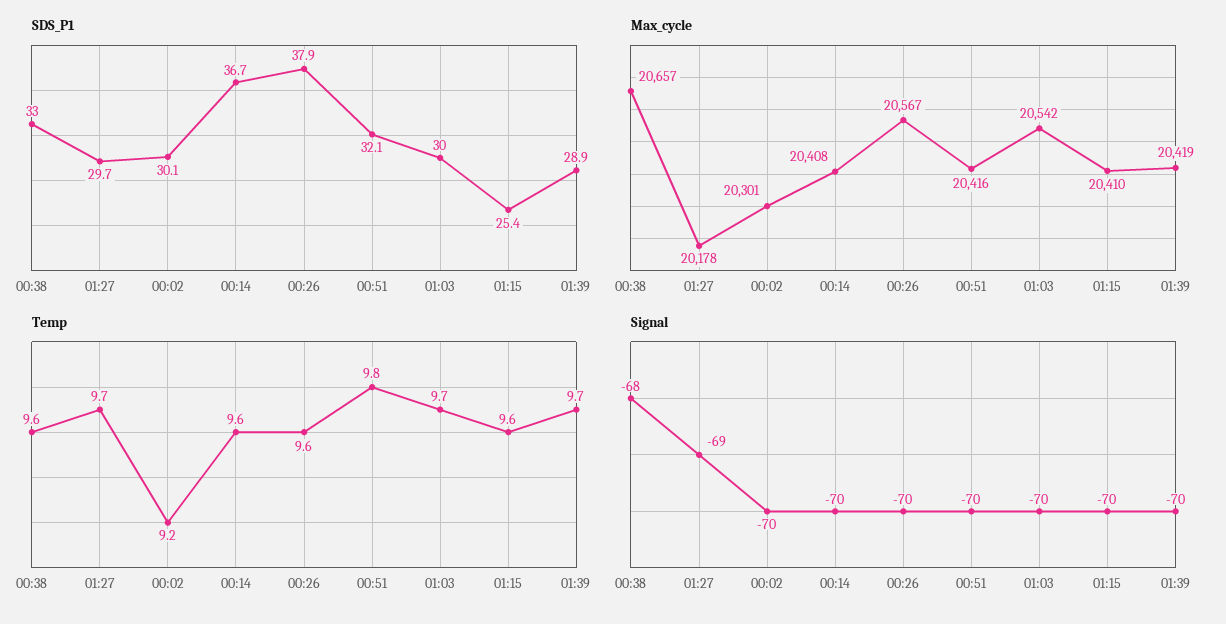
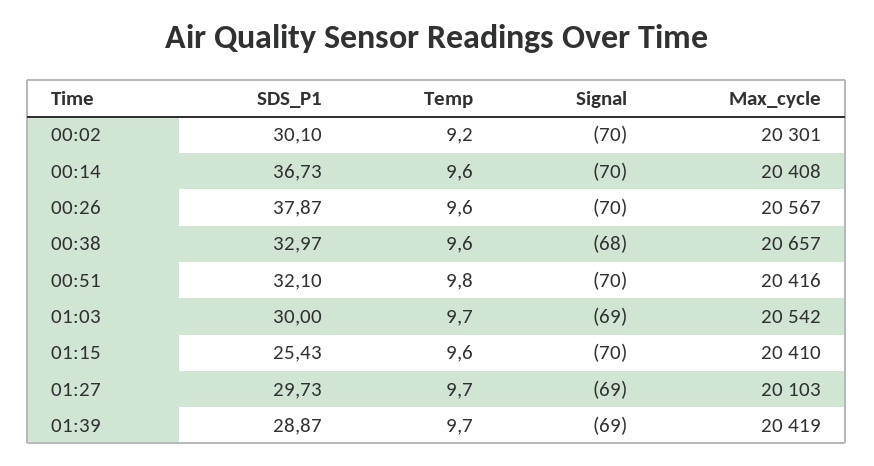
Max_cycle, 01:27: 20178 -> 20103
Signal, 01:03: -70 -> -69
Signal, 01:39: -70 -> -69

